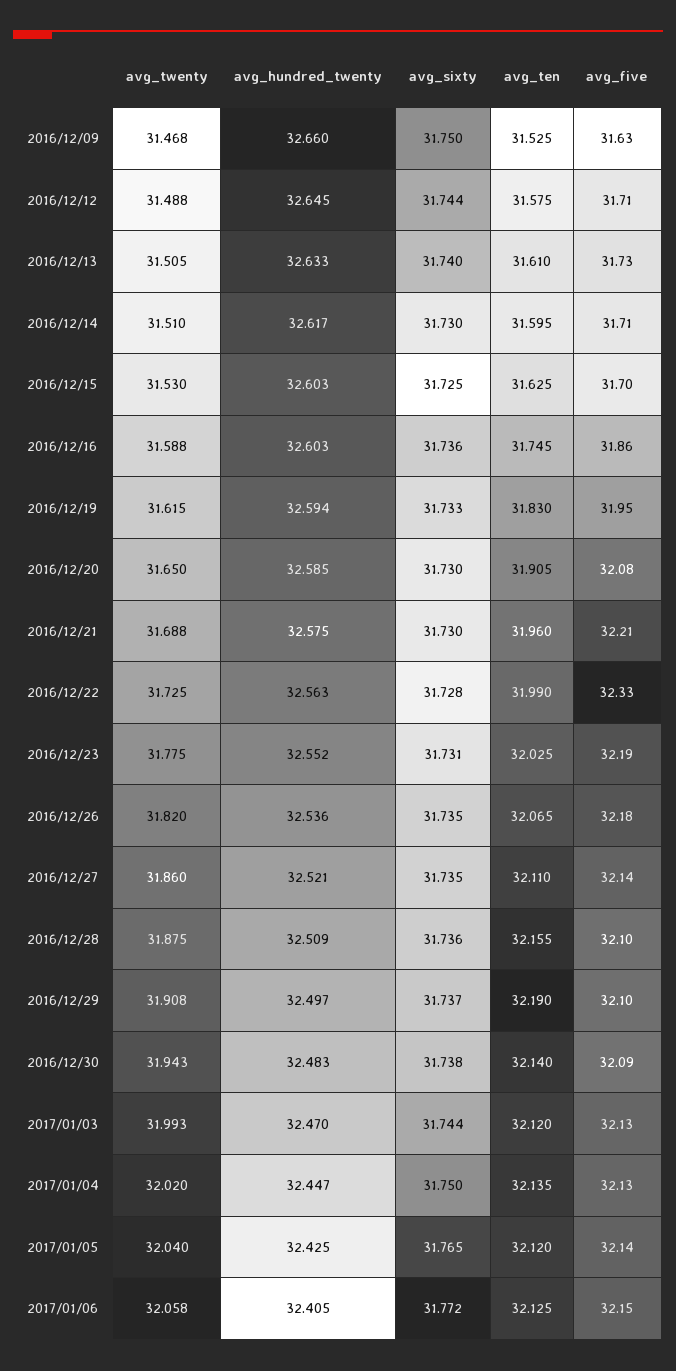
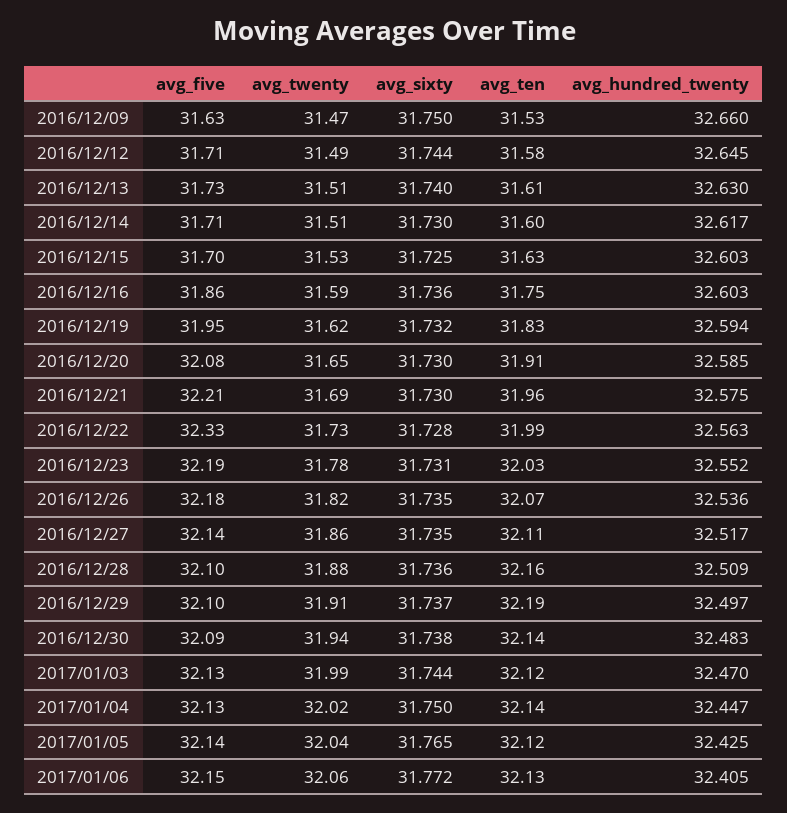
avg_hundred_twenty, 2016/12/13: 32.633 -> 32.63
avg_sixty, 2016/12/19: 31.733 -> 31.732
avg_hundred_twenty, 2016/12/27: 32.521 -> 32.517

